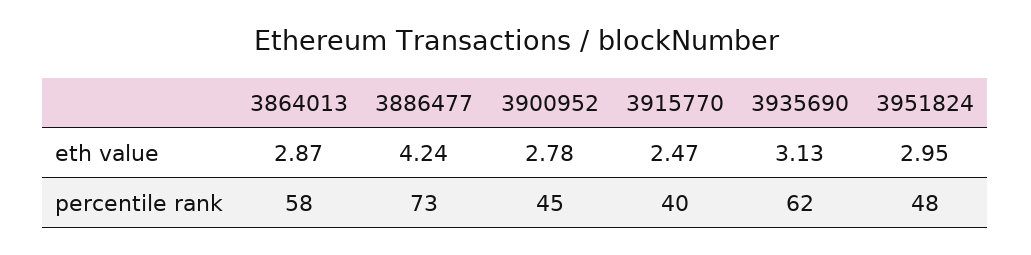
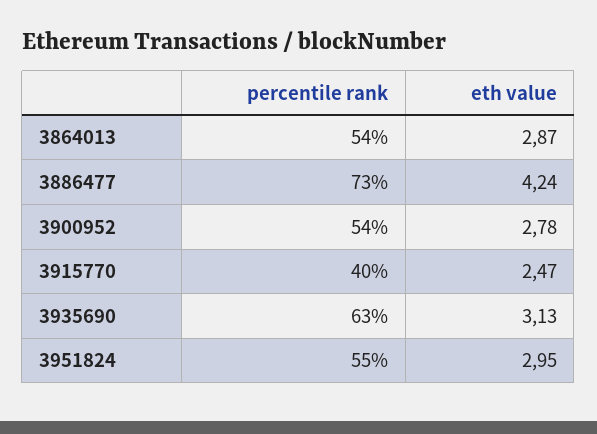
3864013, percentile rank: 58 -> 54
3900952, percentile rank: 45 -> 54
3935690, percentile rank: 62 -> 63
3951824, percentile rank: 48 -> 55

